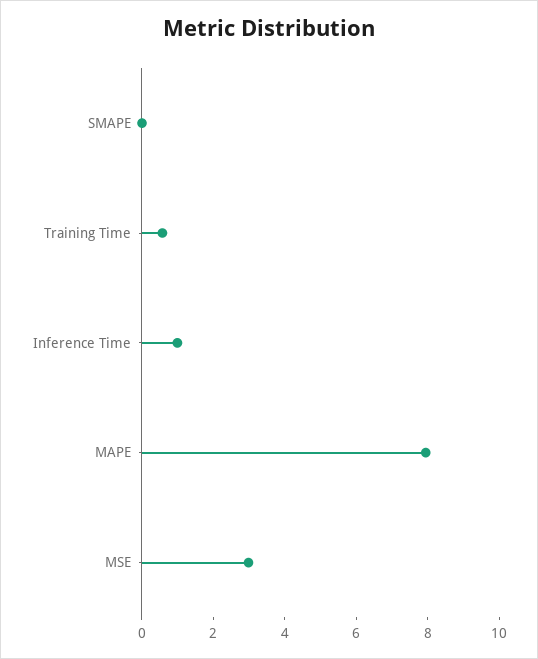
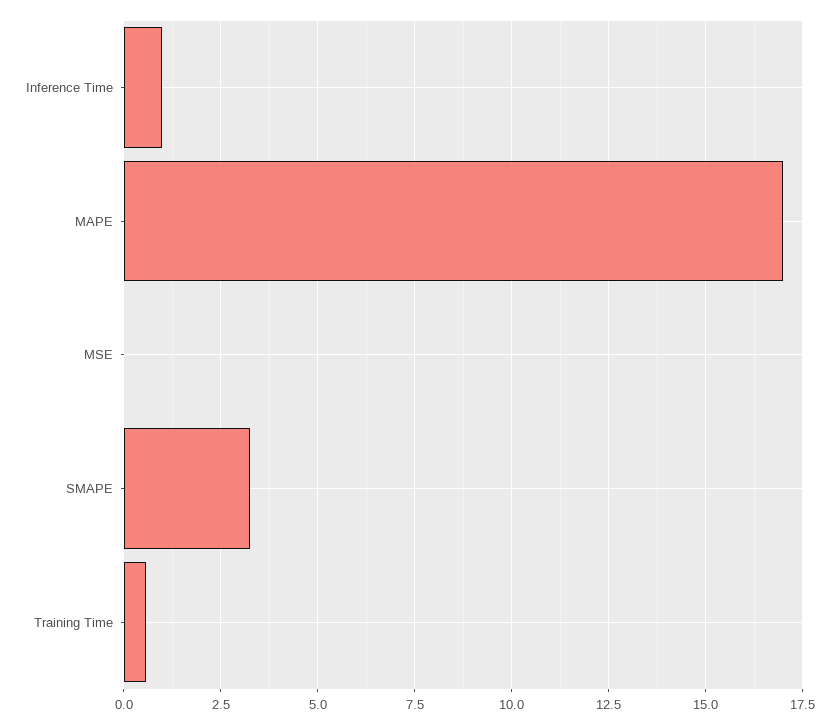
SMAPE: 0 -> 3.25
MAPE: 8 -> 17
MSE: 3 -> 0

